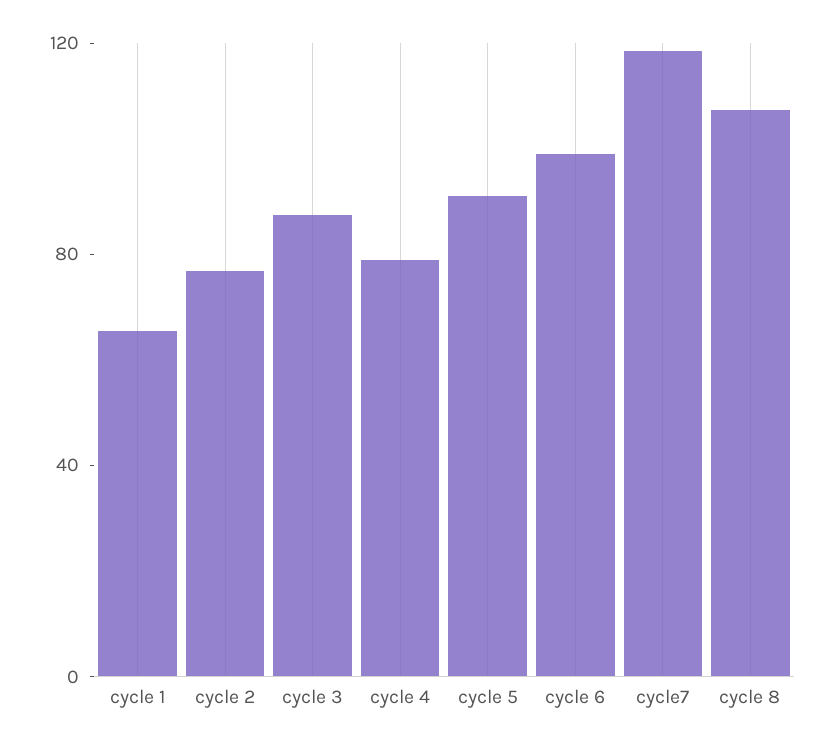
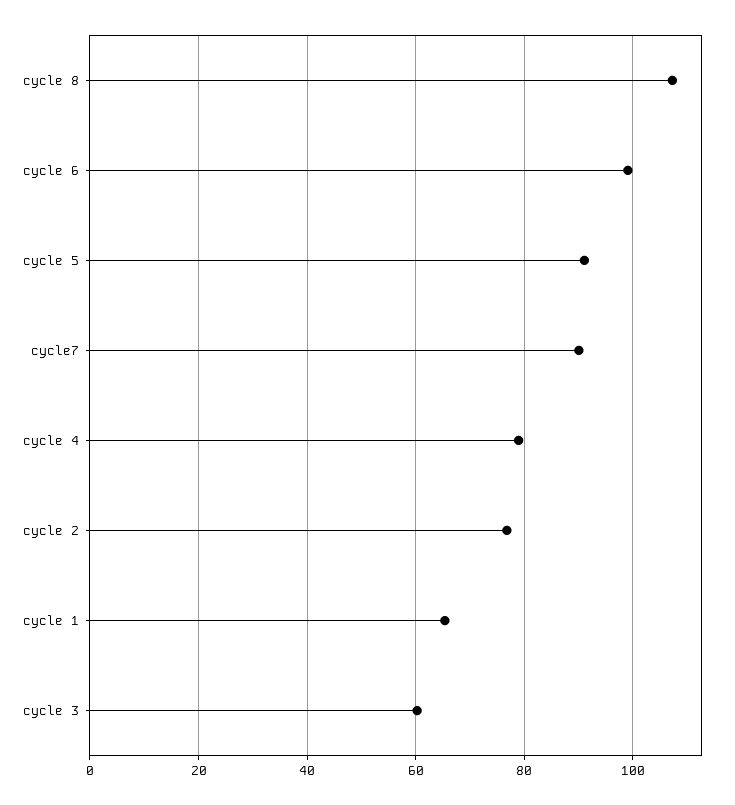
cycle 3: 90 -> 60
cycle7: 120 -> 90

